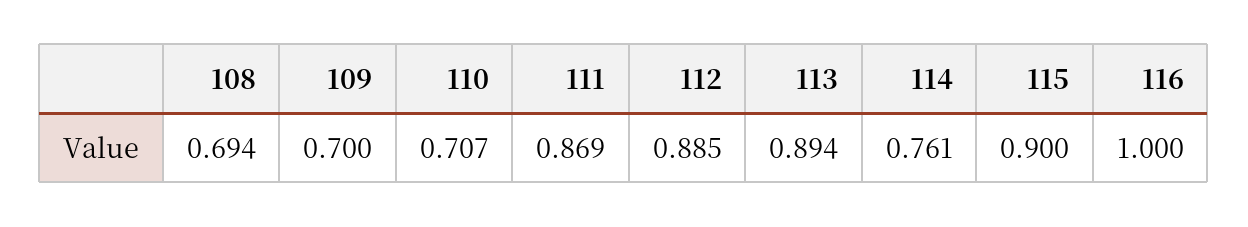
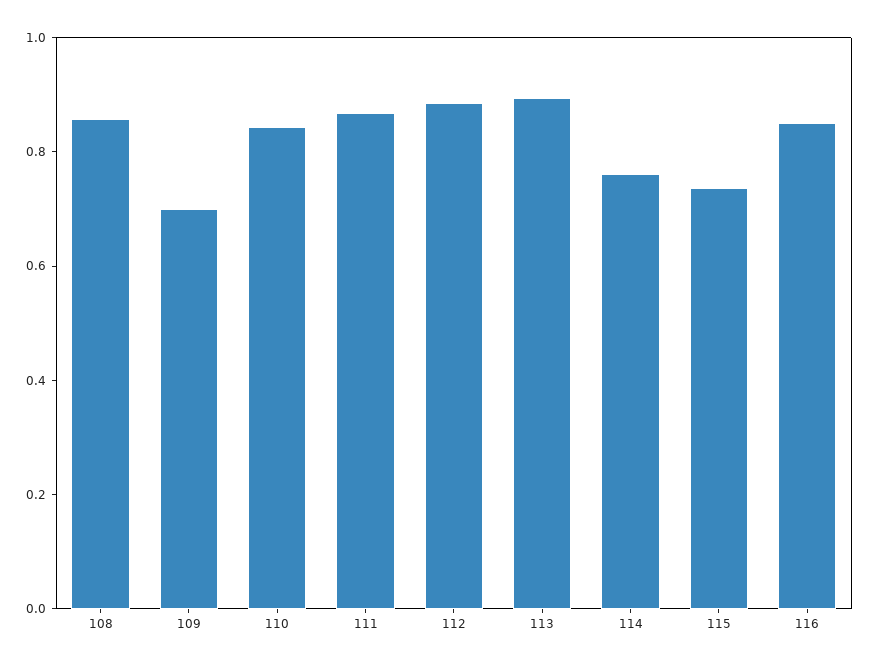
108: 0.694 -> 0.85
110: 0.707 -> 0.85
115: 0.9 -> 0.75
116: 1 -> 0.85

